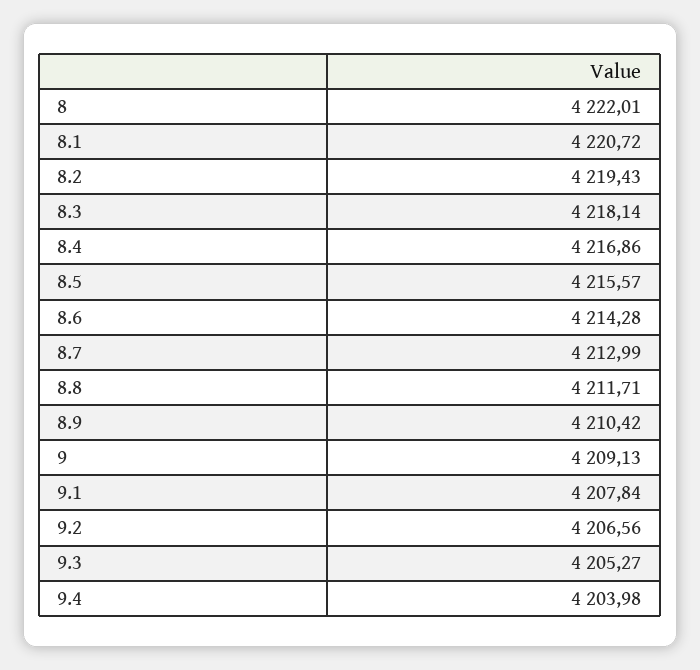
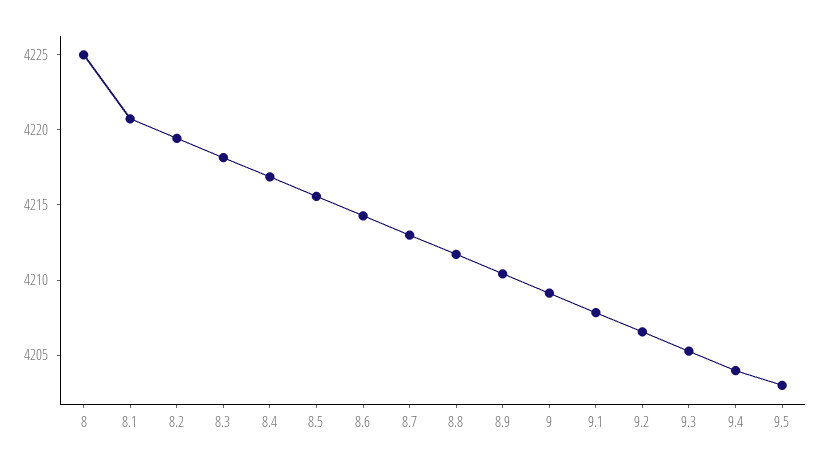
8: 4222.01 -> 4225
9.5: none -> 4203

